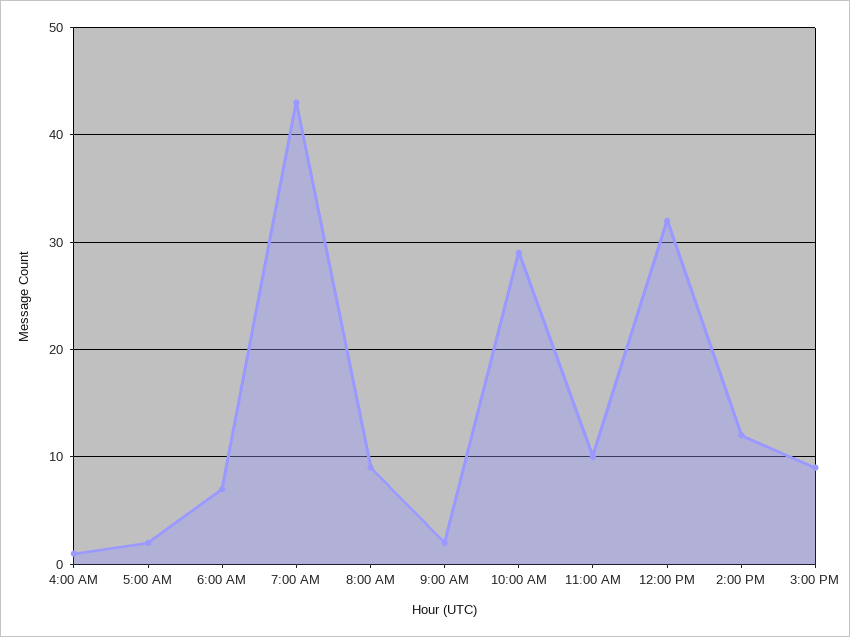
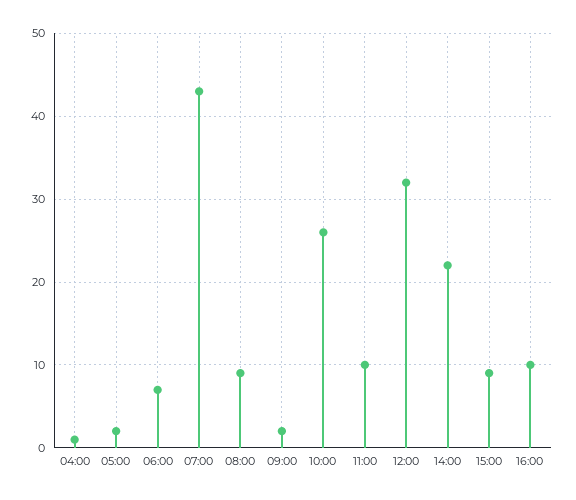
10:00 AM: 29 -> 26
2:00 PM: 12 -> 22
16:00: none -> 10

